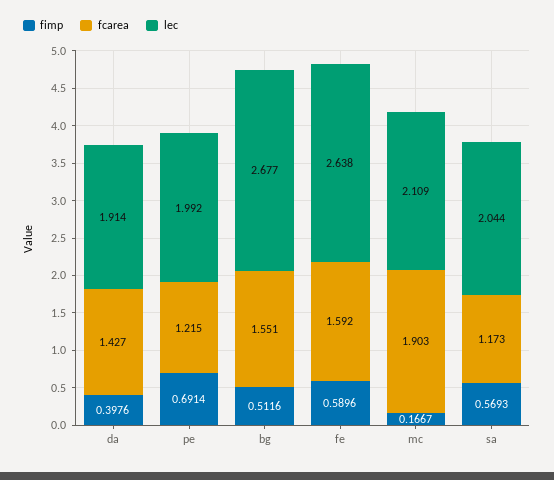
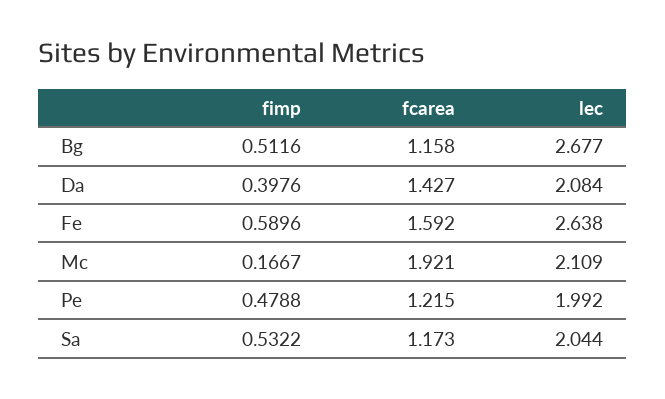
lec, da: 1.914 -> 2.084
fimp, pe: 0.6914 -> 0.4788
fcarea, bg: 1.551 -> 1.158
fcarea, mc: 1.903 -> 1.921
fimp, sa: 0.5693 -> 0.5322

